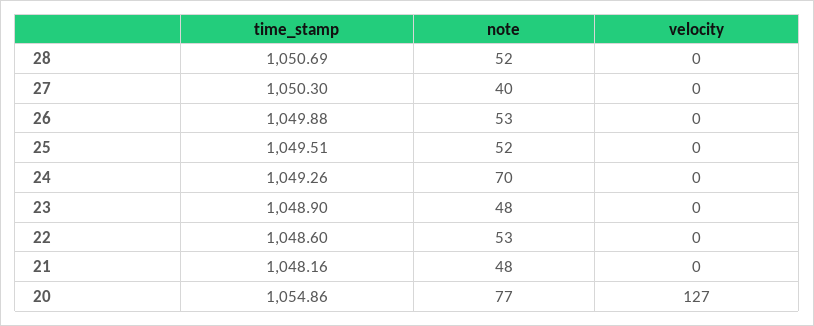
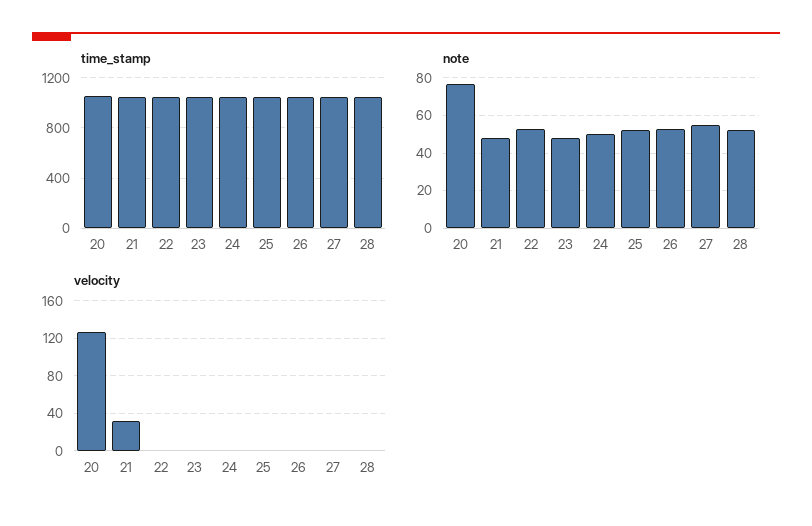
note, 27: 40 -> 55
note, 24: 70 -> 50
velocity, 21: 0 -> 30

